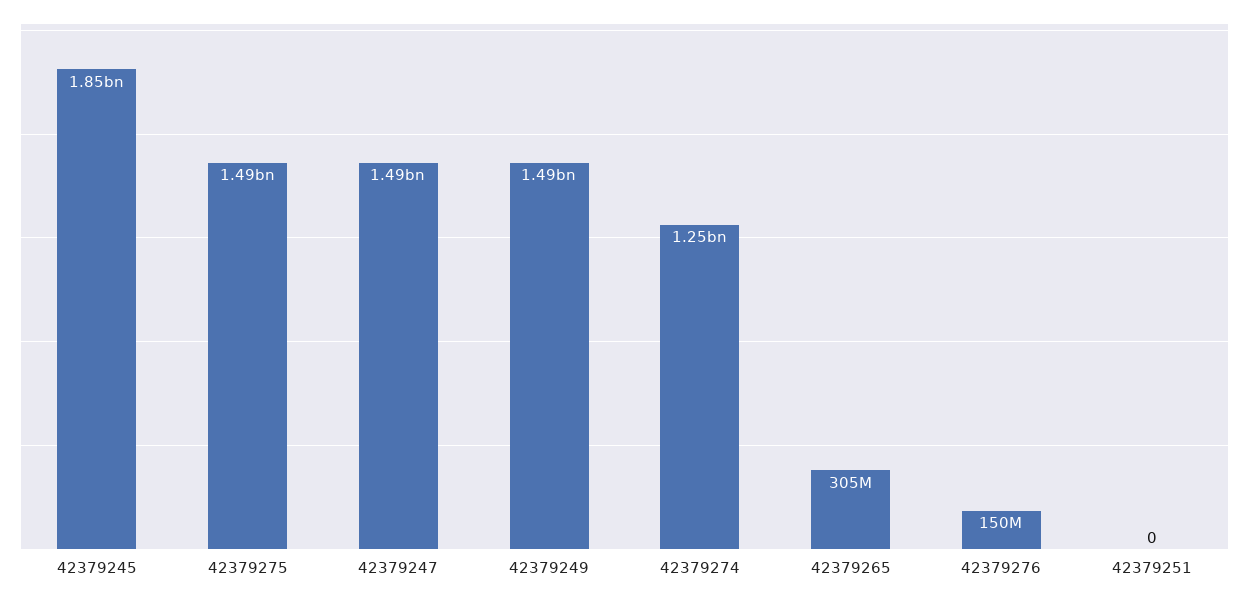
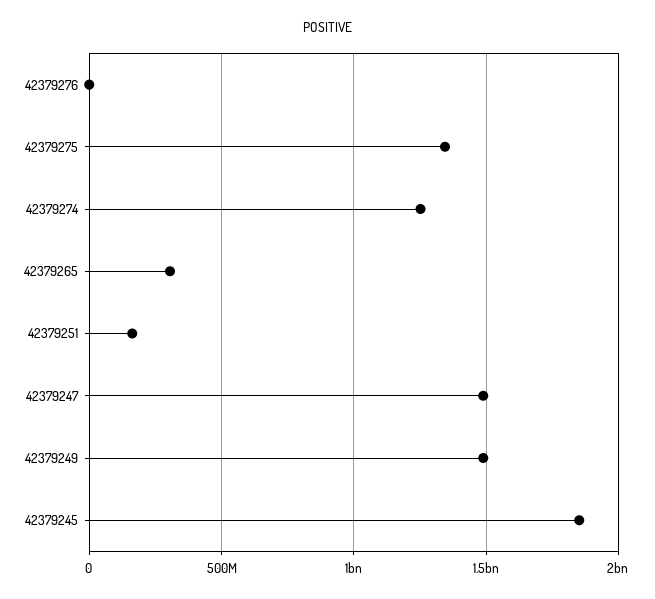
42379275: 1490000000 -> 1350000000
42379276: 150000000 -> 0
42379251: 0 -> 150000000

